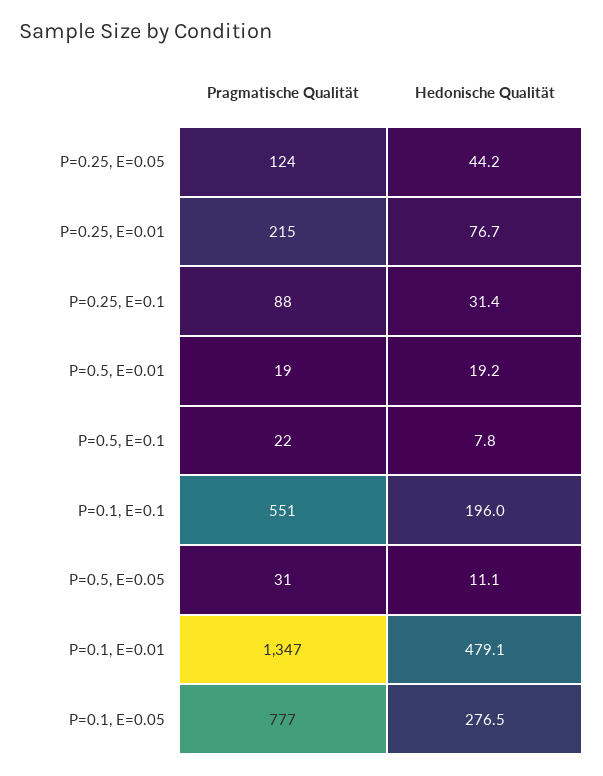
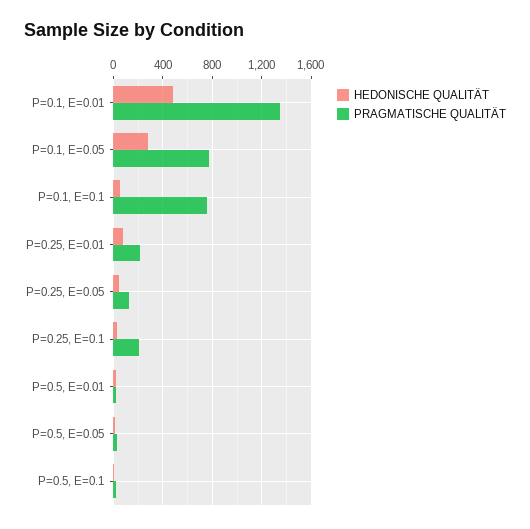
Pragmatische Qualität, P=0.25, E=0.1: 88 -> 200
Pragmatische Qualität, P=0.1, E=0.1: 551 -> 750
Hedonische Qualität, P=0.1, E=0.1: 196 -> 50

